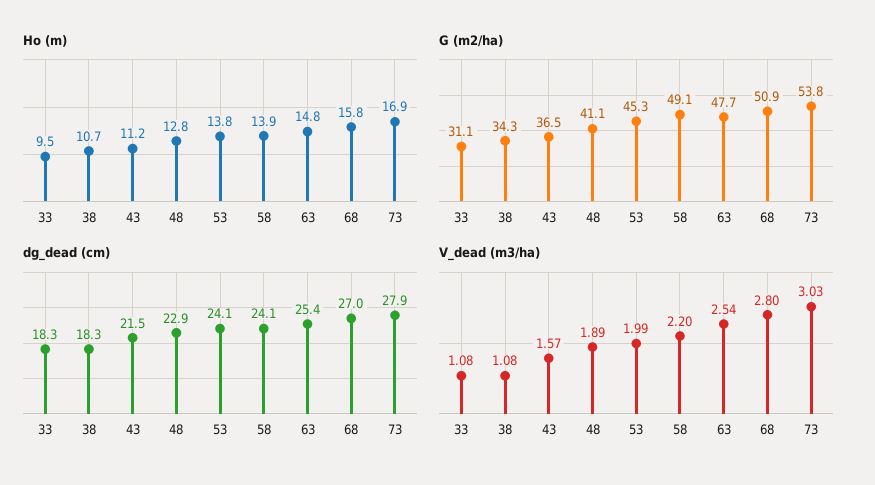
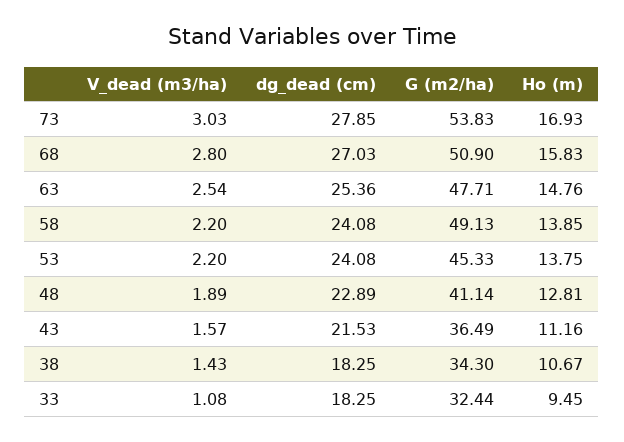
G (m2/ha), 33: 31.1 -> 32.44
V_dead (m3/ha), 38: 1.08 -> 1.43
V_dead (m3/ha), 53: 1.99 -> 2.2

